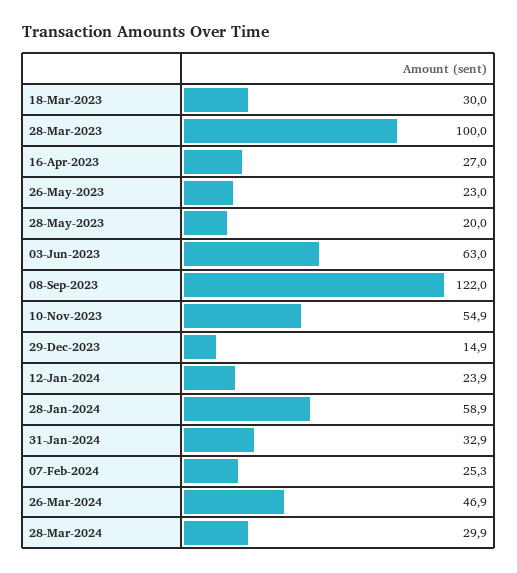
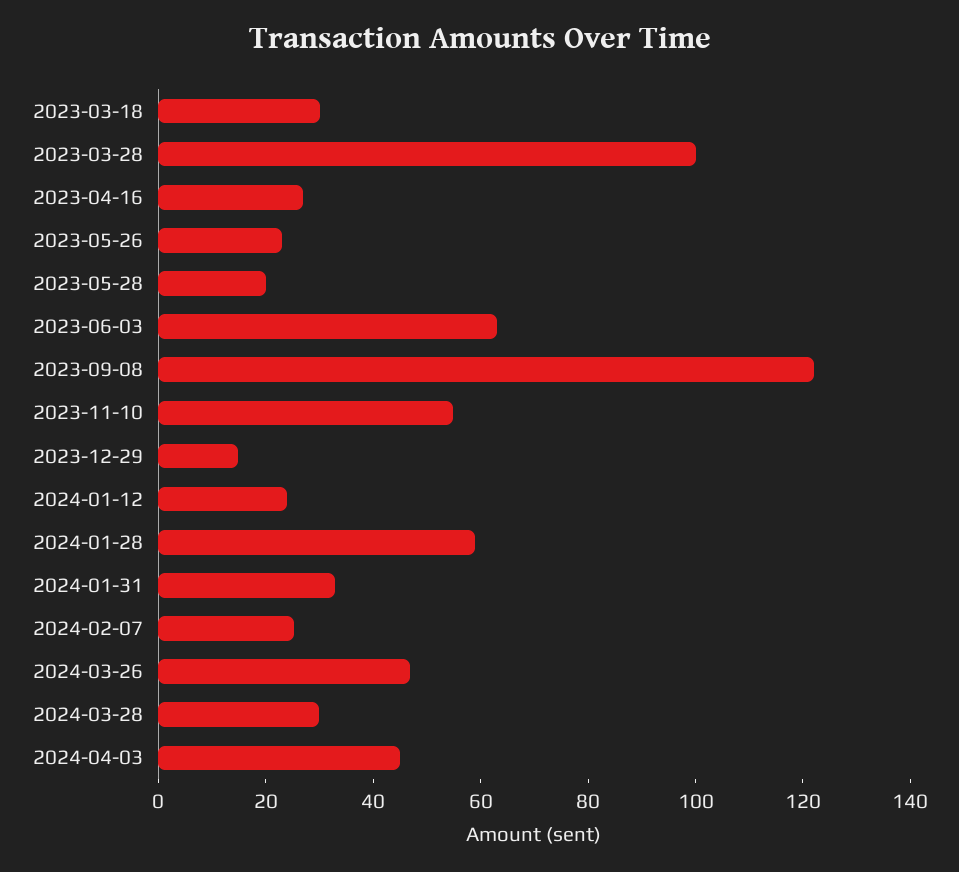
2024-04-03: none -> 45

